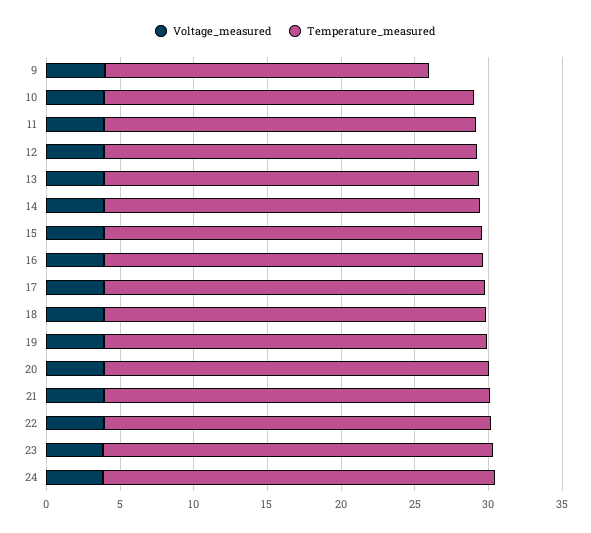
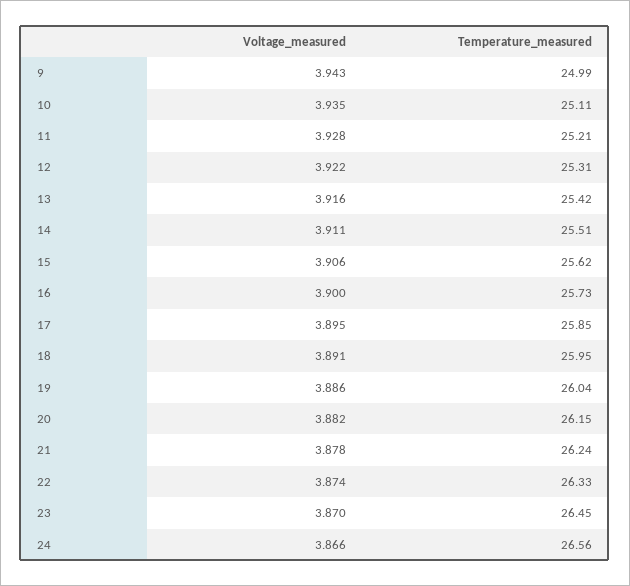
Temperature_measured, 9: 22 -> 24.99

